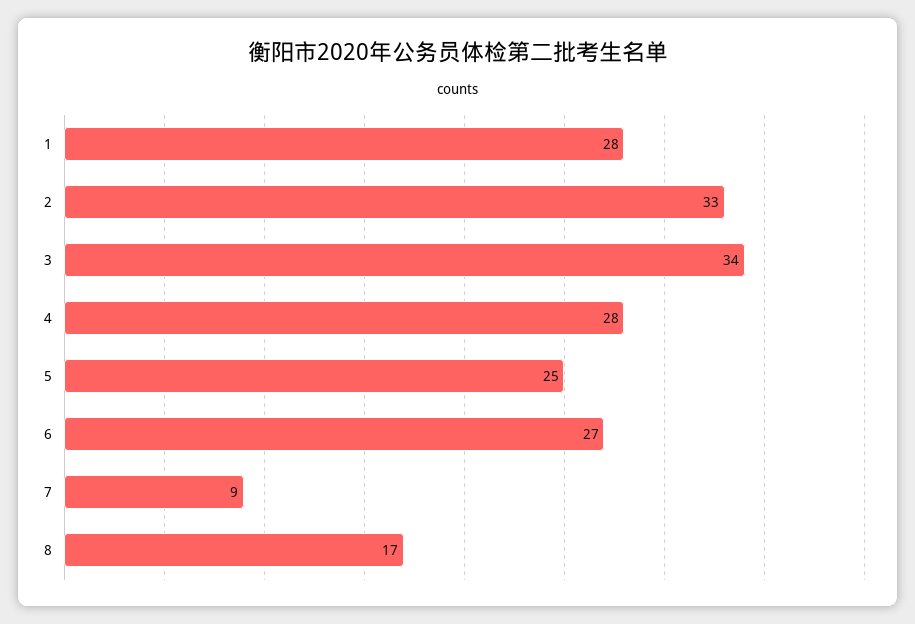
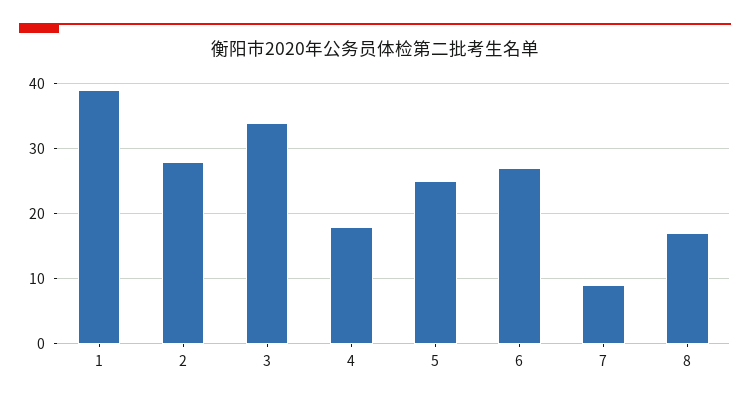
1: 28 -> 39
2: 33 -> 28
4: 28 -> 18

